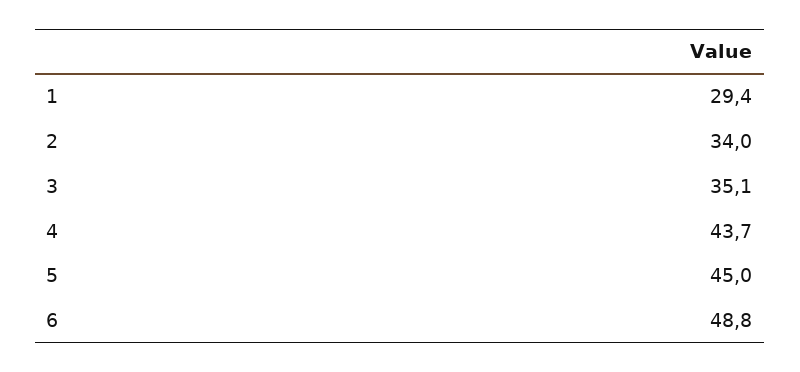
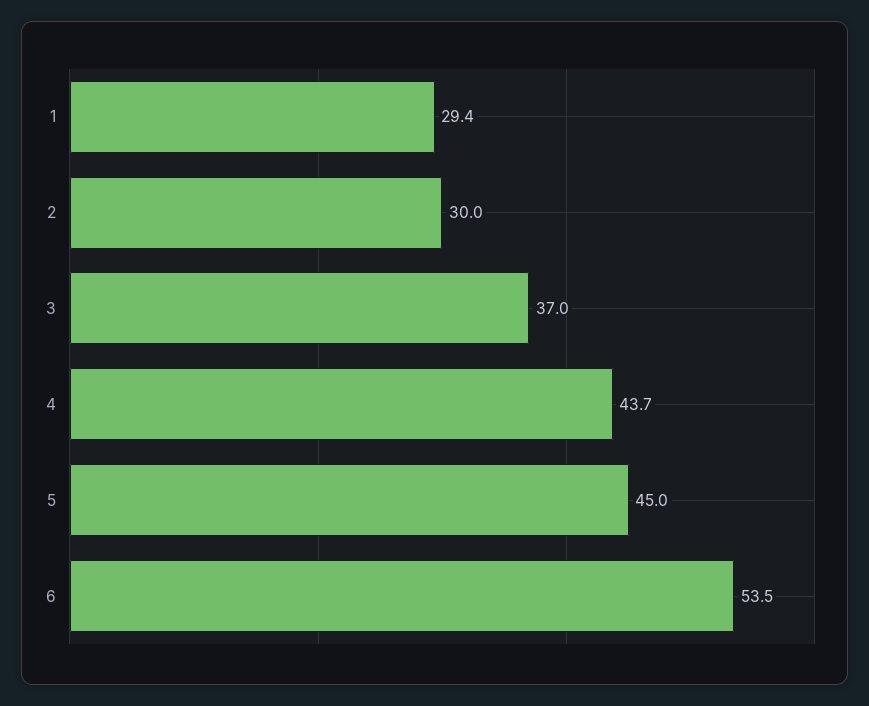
2: 34 -> 30
3: 35.1 -> 37
6: 48.8 -> 53.5

